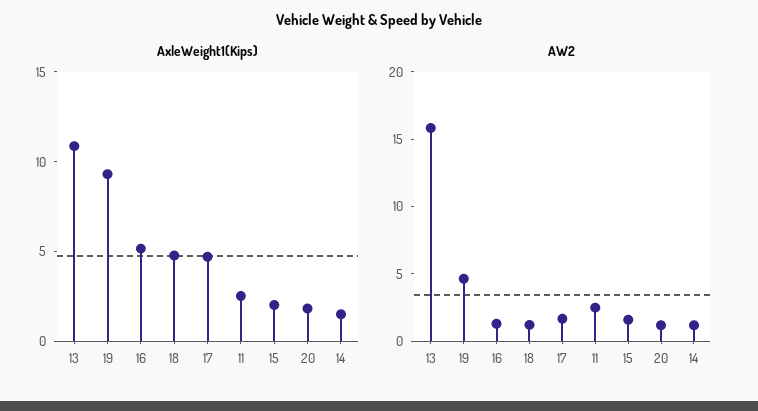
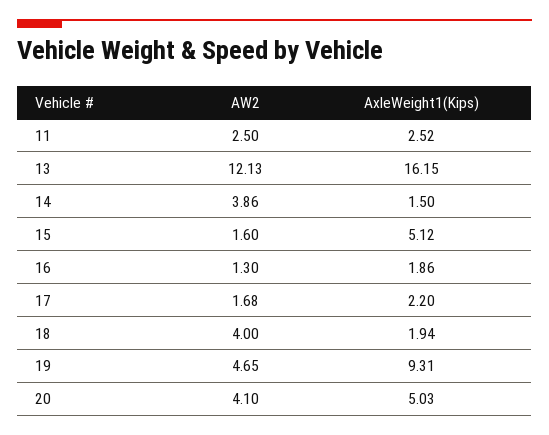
AxleWeight1(Kips), 13: 11 -> 16.15
AxleWeight1(Kips), 16: 5 -> 1.86
AxleWeight1(Kips), 18: 5 -> 1.94
AxleWeight1(Kips), 17: 5 -> 2.2
AxleWeight1(Kips), 15: 2 -> 5.12
AxleWeight1(Kips), 20: 2 -> 5.03
AW2, 13: 16 -> 12.13
AW2, 18: 1 -> 4
AW2, 20: 1 -> 4.1
AW2, 14: 1 -> 3.86

